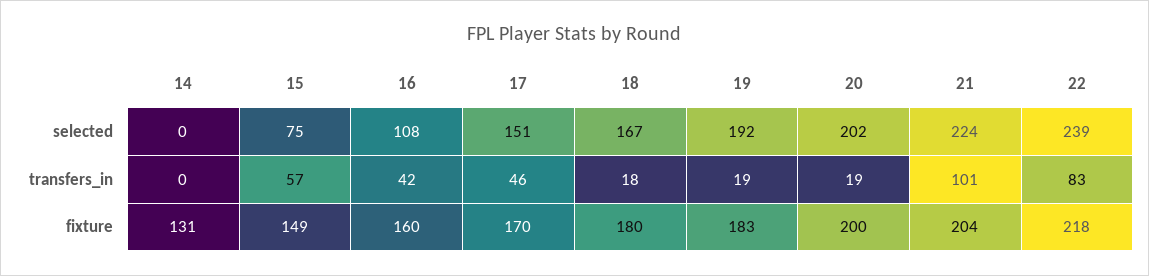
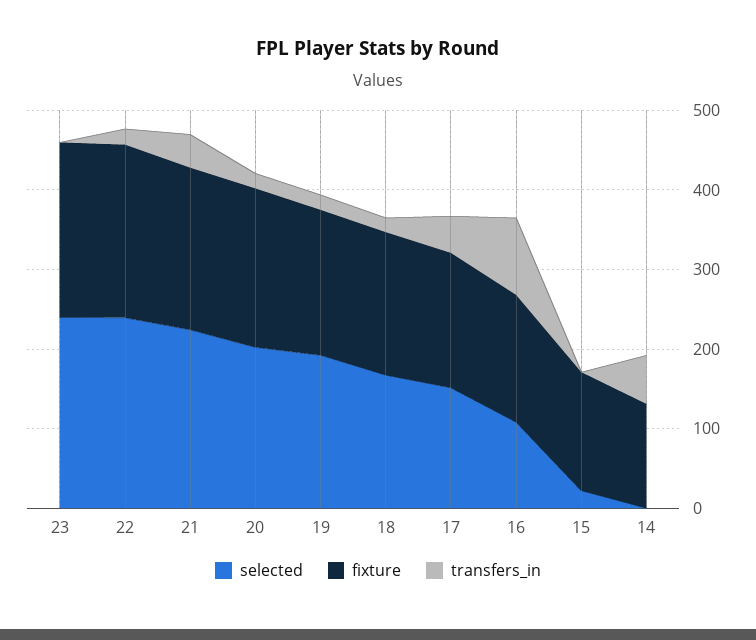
selected, 15: 75 -> 20
transfers_in, 14: 0 -> 60
transfers_in, 15: 57 -> 0
transfers_in, 16: 42 -> 100
transfers_in, 21: 101 -> 40
transfers_in, 22: 83 -> 20
selected, 23: none -> 240
fixture, 23: none -> 220
transfers_in, 23: none -> 0

